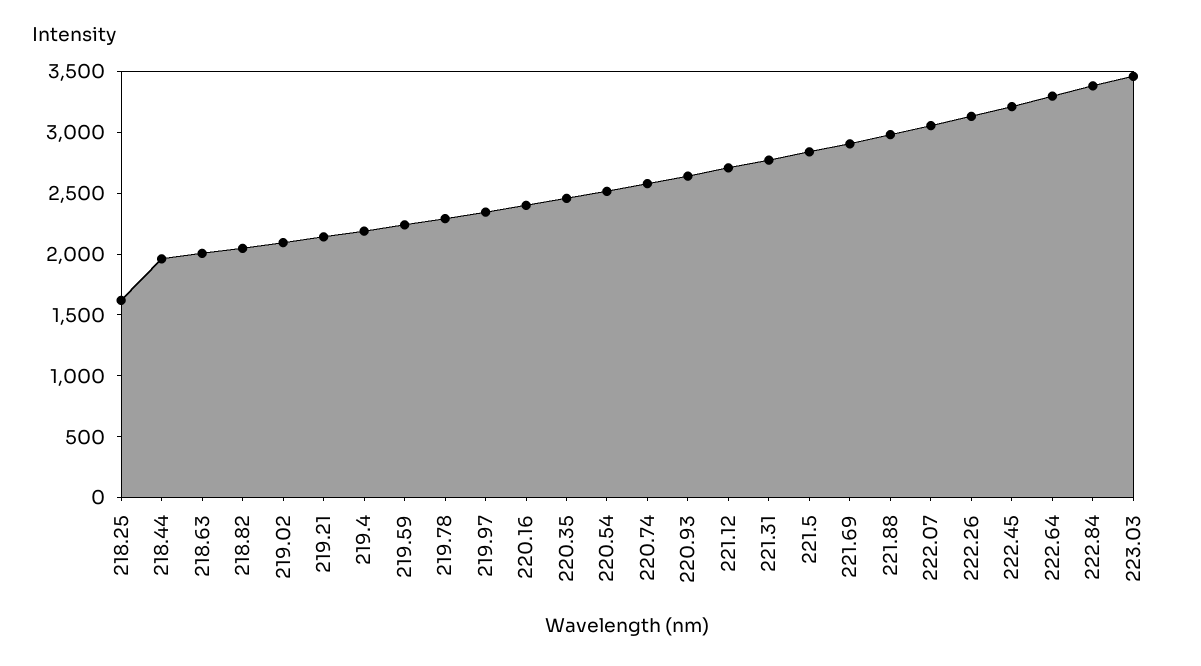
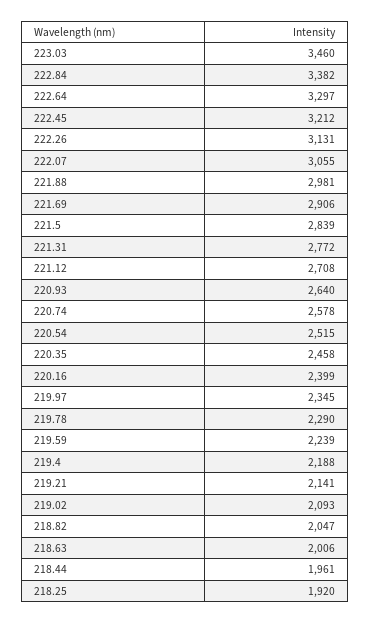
218.25: 1600 -> 1920

